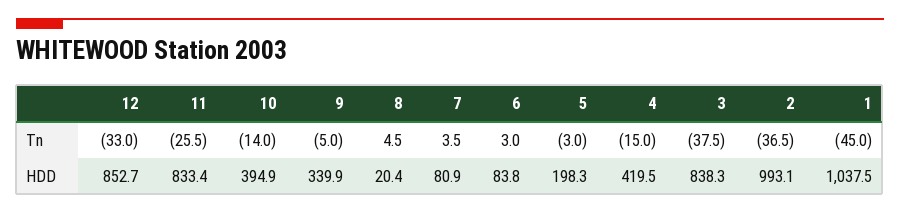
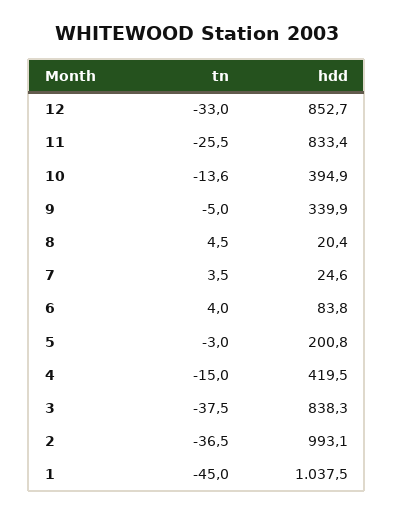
10, Tn: -14 -> -13.6
6, Tn: 3 -> 4
7, HDD: 80.9 -> 24.6
5, HDD: 198.3 -> 200.8

